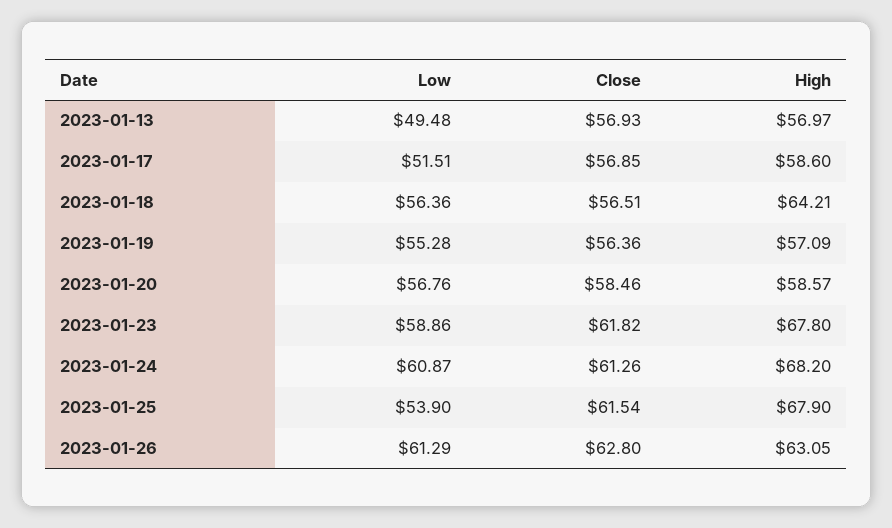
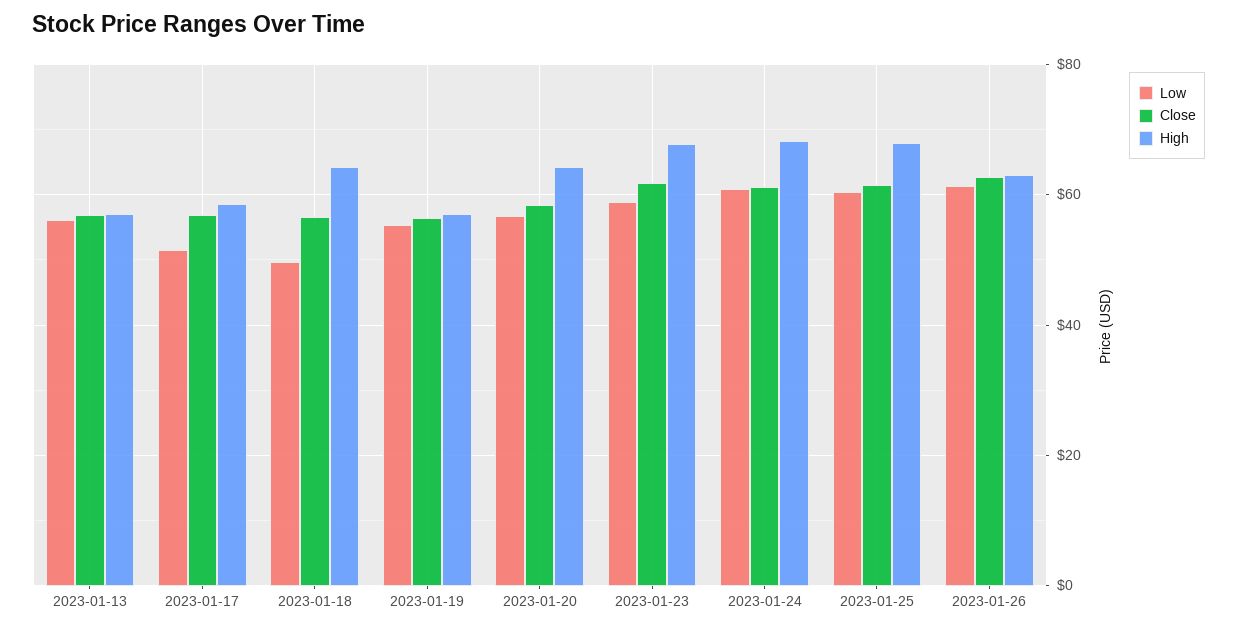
Low, 2023-01-13: 49.48 -> 56
Low, 2023-01-18: 56.36 -> 50
High, 2023-01-20: 58.57 -> 64
Low, 2023-01-25: 53.9 -> 60

